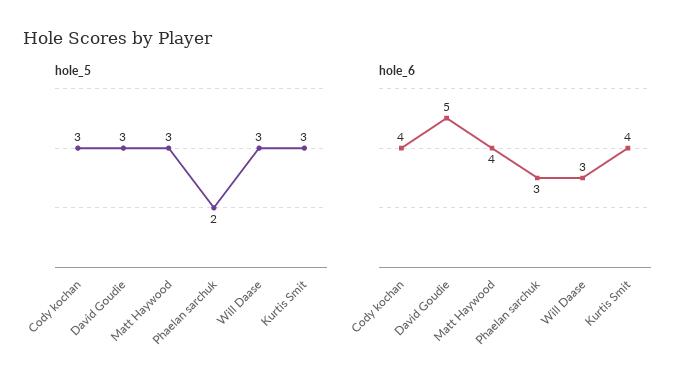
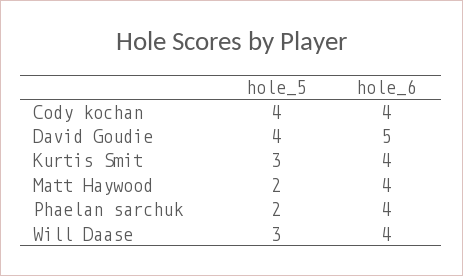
hole_5, Cody kochan: 3 -> 4
hole_5, David Goudie: 3 -> 4
hole_5, Matt Haywood: 3 -> 2
hole_6, Phaelan sarchuk: 3 -> 4
hole_6, Will Daase: 3 -> 4

